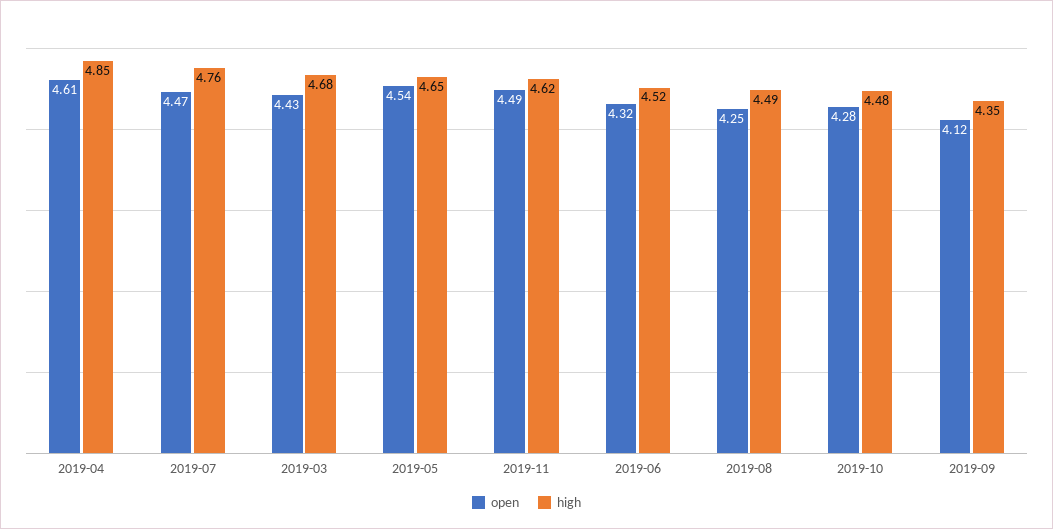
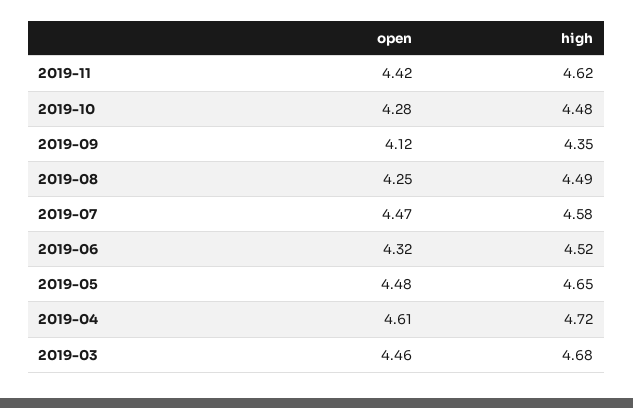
high, 2019-04: 4.85 -> 4.72
high, 2019-07: 4.76 -> 4.58
open, 2019-03: 4.43 -> 4.46
open, 2019-05: 4.54 -> 4.48
open, 2019-11: 4.49 -> 4.42

